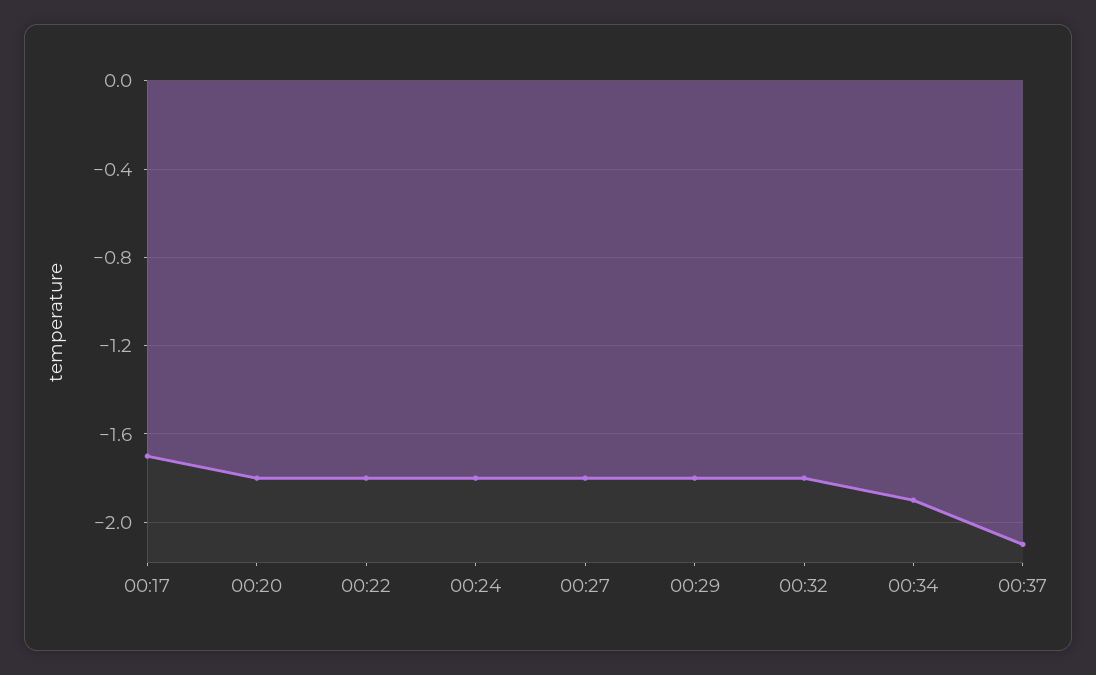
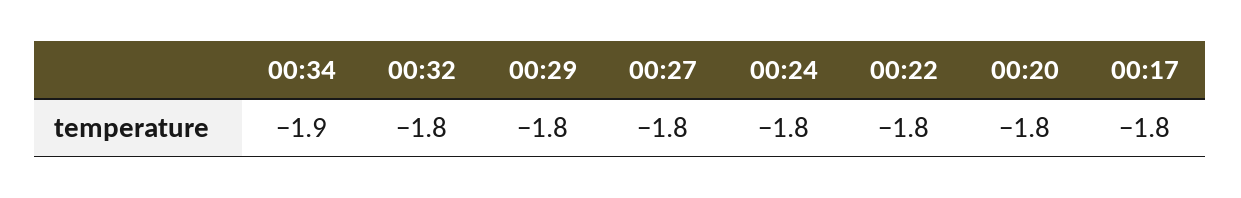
00:17: -1.7 -> -1.8
00:37: -2.1 -> none

